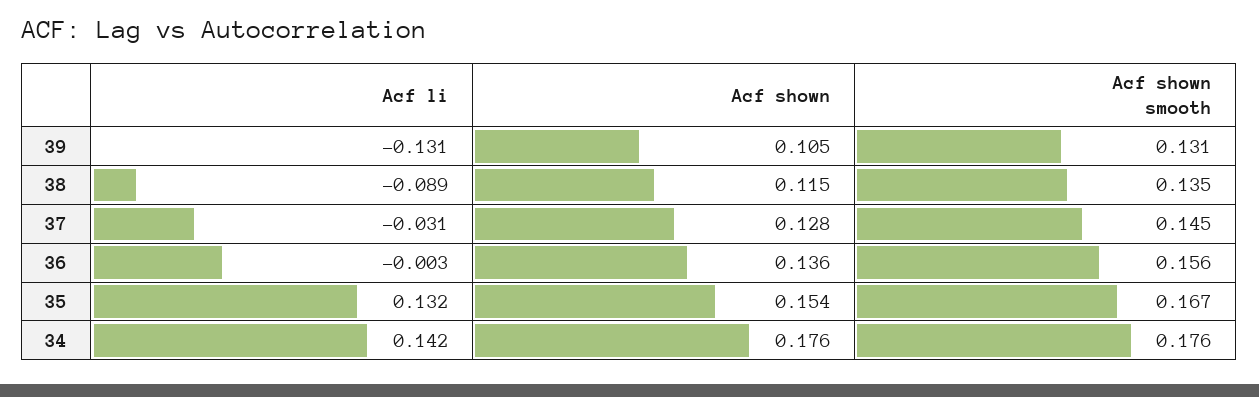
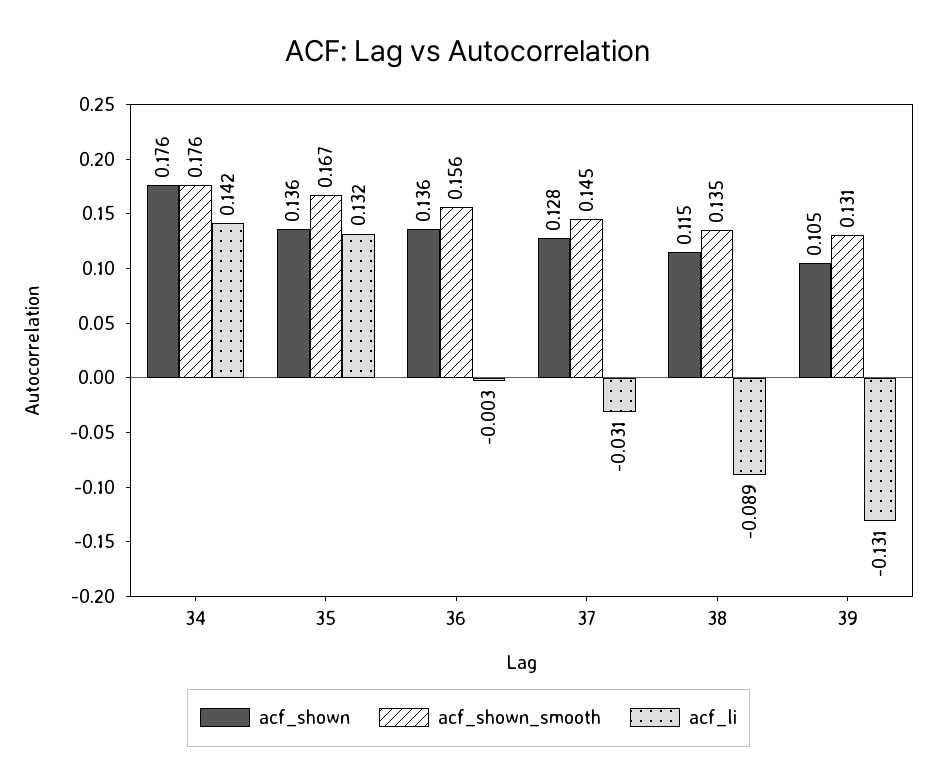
Acf shown, 35: 0.154 -> 0.136

